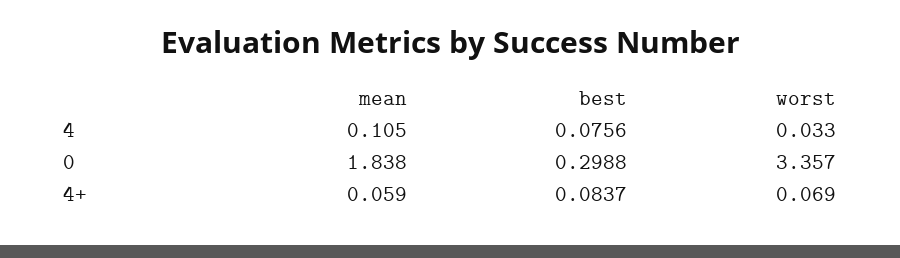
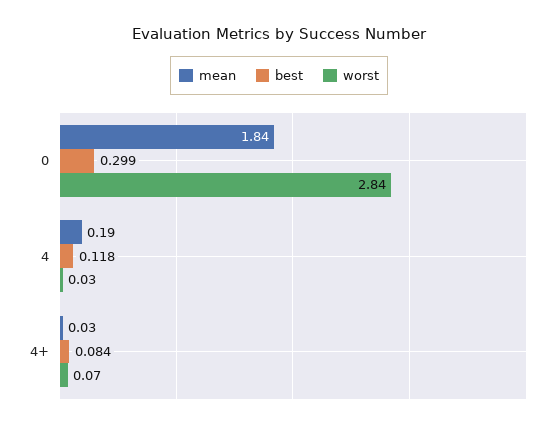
mean, 4: 0.105 -> 0.19
best, 4: 0.0756 -> 0.118
worst, 0: 3.357 -> 2.84
mean, 4+: 0.059 -> 0.03

